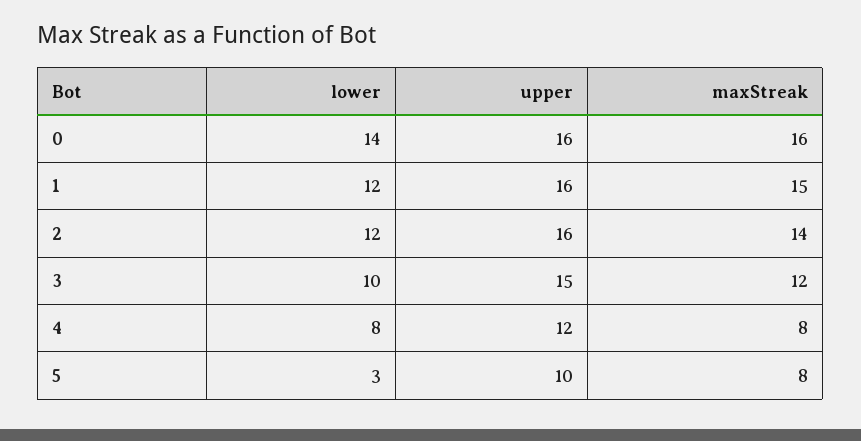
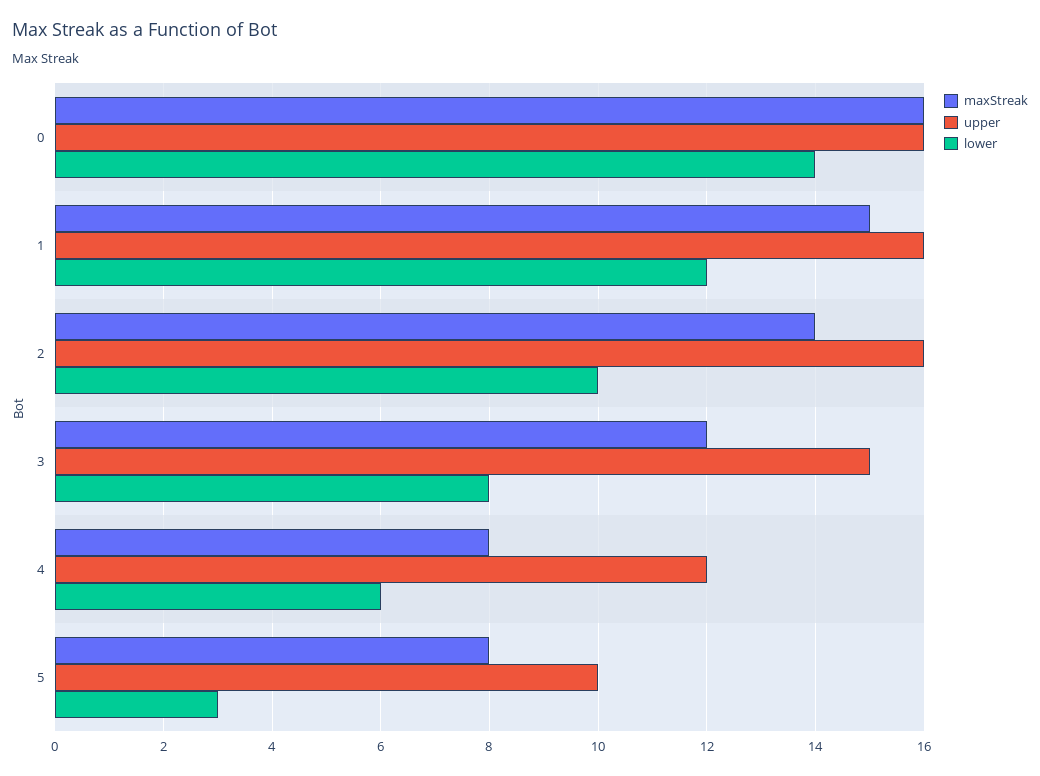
lower, 2: 12 -> 10
lower, 3: 10 -> 8
lower, 4: 8 -> 6

